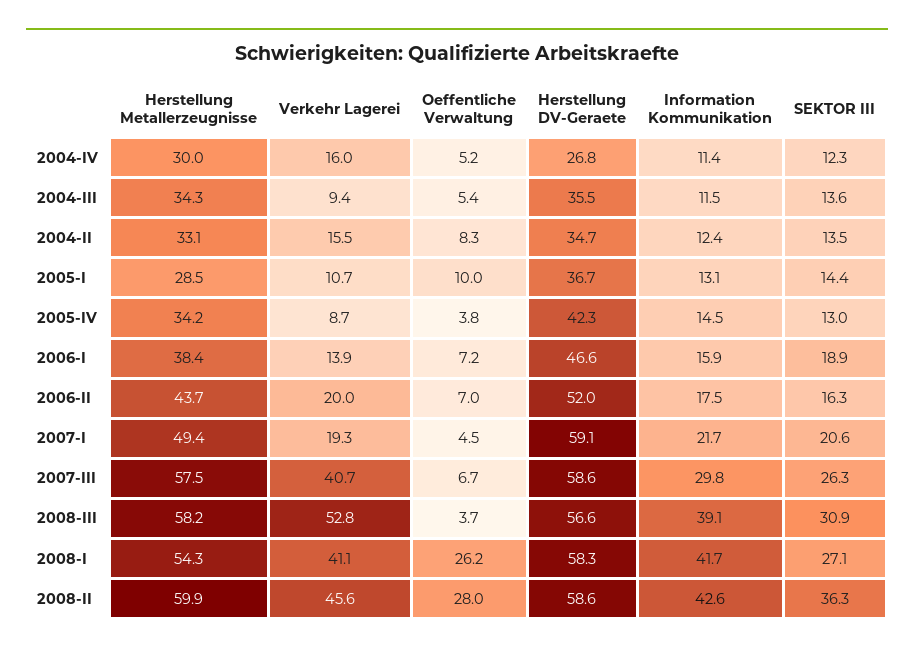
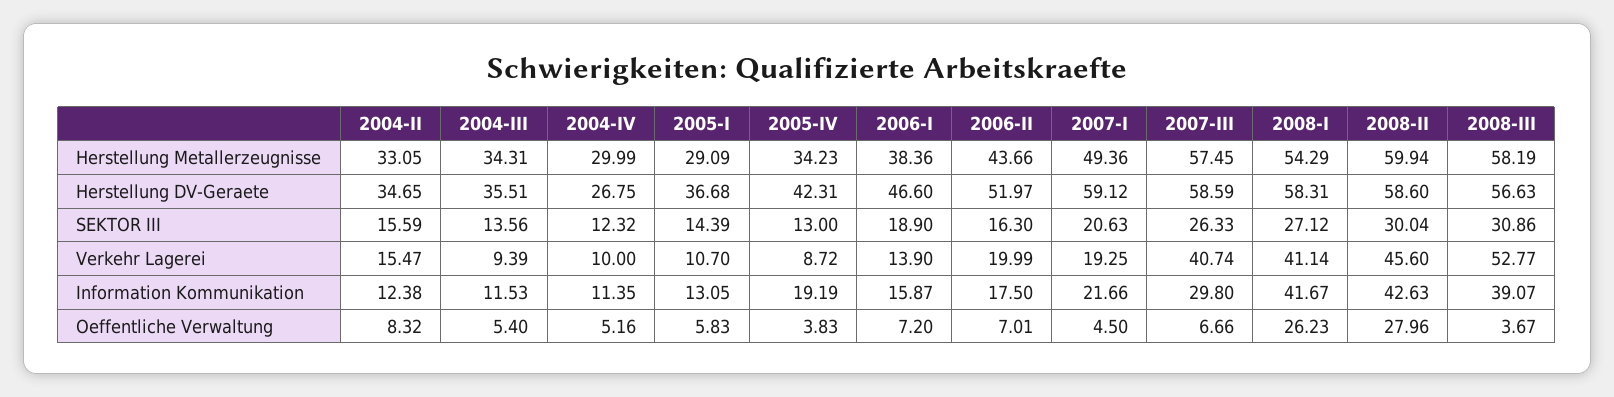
Verkehr Lagerei, 2004-IV: 16 -> 10
SEKTOR III, 2004-II: 13.5 -> 15.59
Herstellung Metallerzeugnisse, 2005-I: 28.5 -> 29.09
Oeffentliche Verwaltung, 2005-I: 10 -> 5.83
Information Kommunikation, 2005-IV: 14.5 -> 19.19
SEKTOR III, 2008-II: 36.3 -> 30.04

